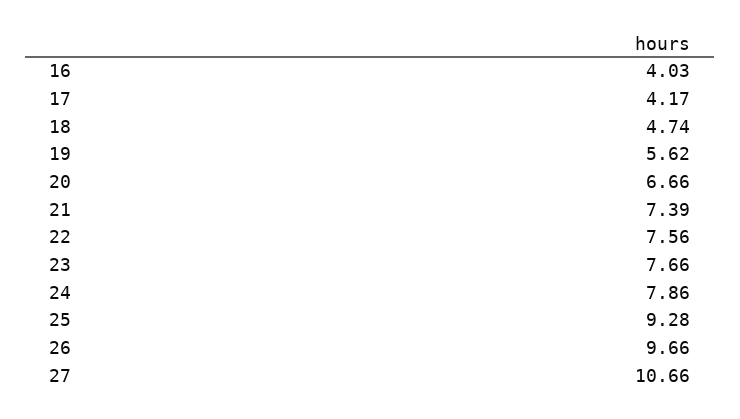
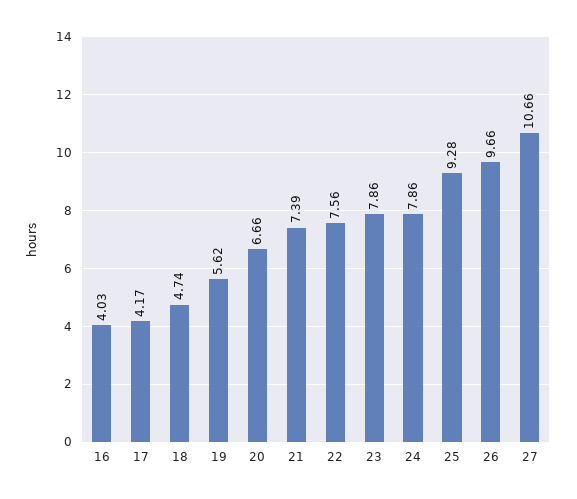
23: 7.66 -> 7.86

